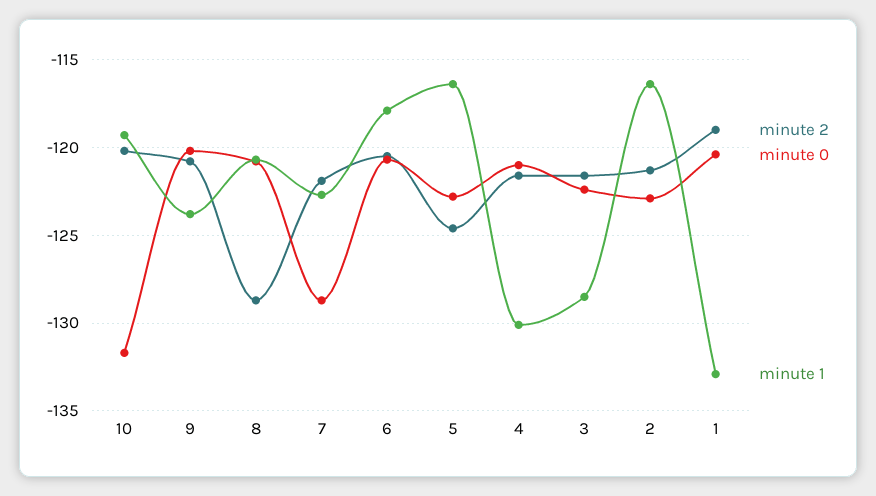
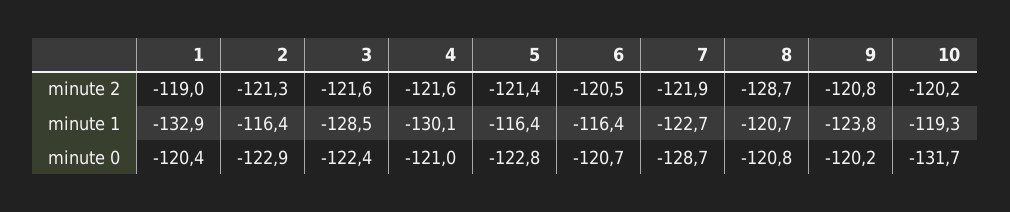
minute 1, 6: -118 -> -116.4
minute 2, 5: -124.5 -> -121.4

